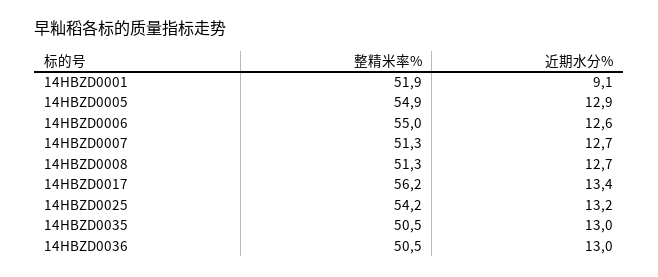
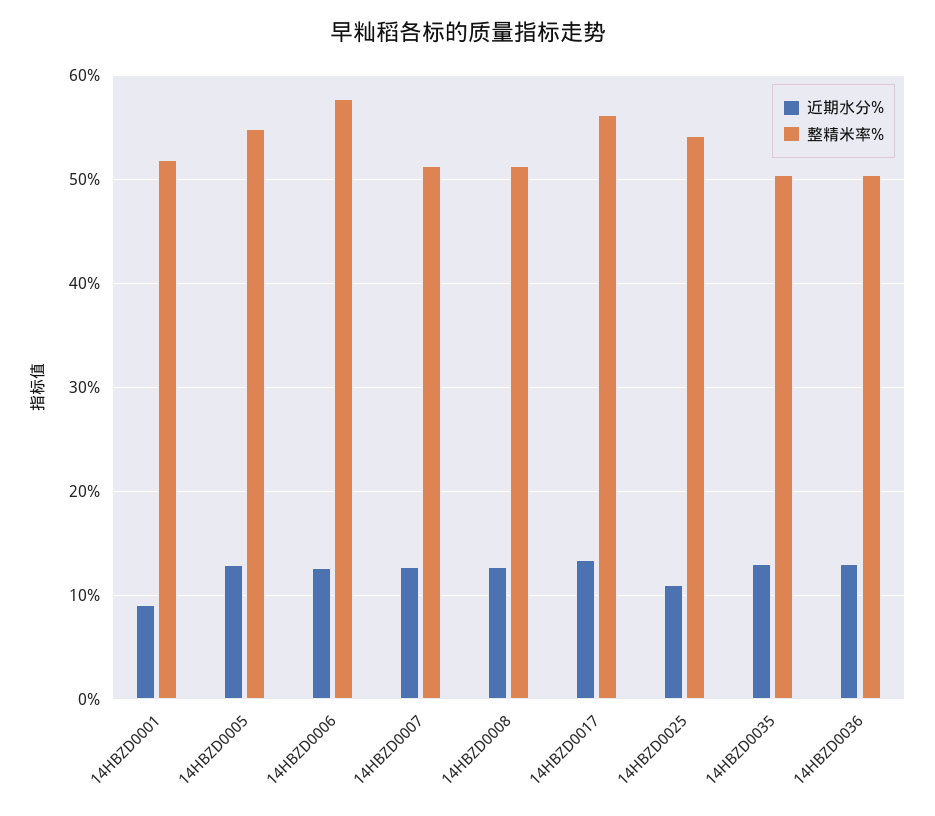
整精米率%, 14HBZD0006: 55 -> 58
近期水分%, 14HBZD0025: 13.2 -> 11

